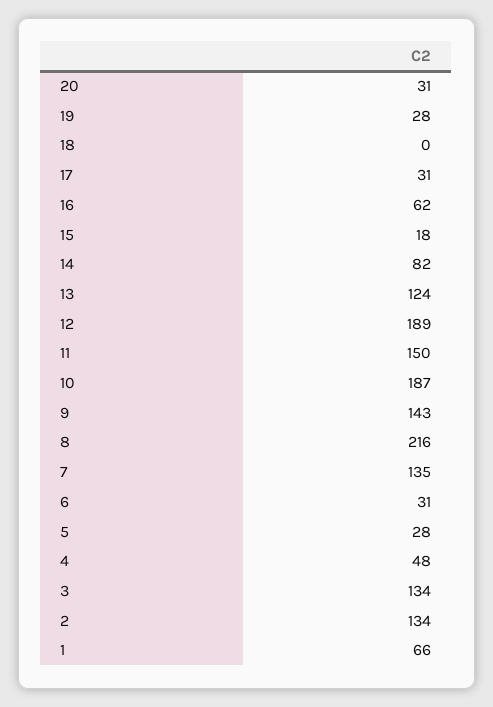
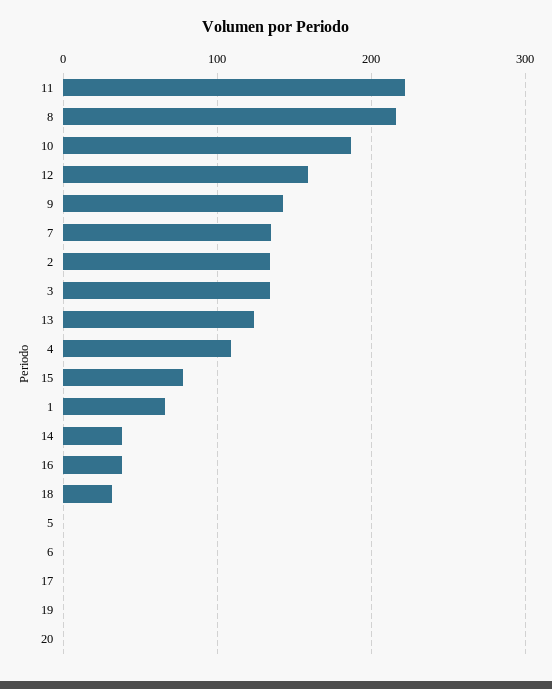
20: 31 -> 0
19: 28 -> 0
18: 0 -> 30
17: 31 -> 0
16: 62 -> 40
15: 18 -> 80
14: 82 -> 40
12: 189 -> 160
11: 150 -> 220
6: 31 -> 0
5: 28 -> 0
4: 48 -> 110

